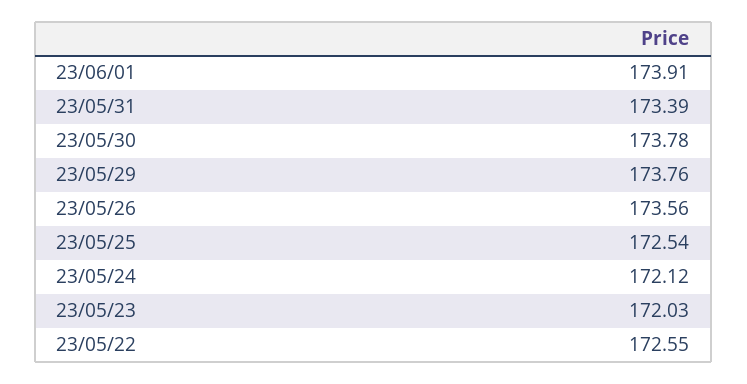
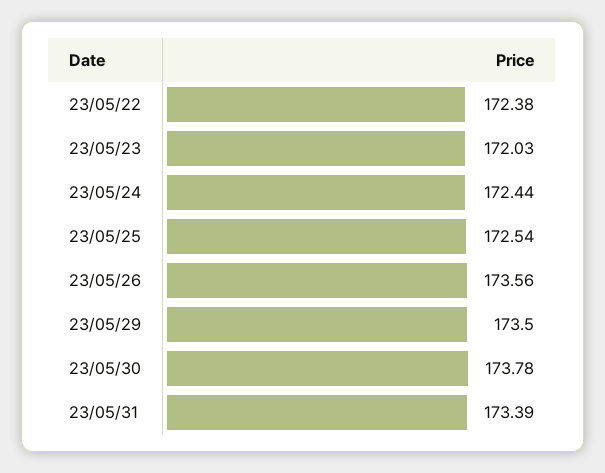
23/06/01: 173.91 -> none
23/05/29: 173.76 -> 173.5
23/05/24: 172.12 -> 172.44
23/05/22: 172.55 -> 172.38

